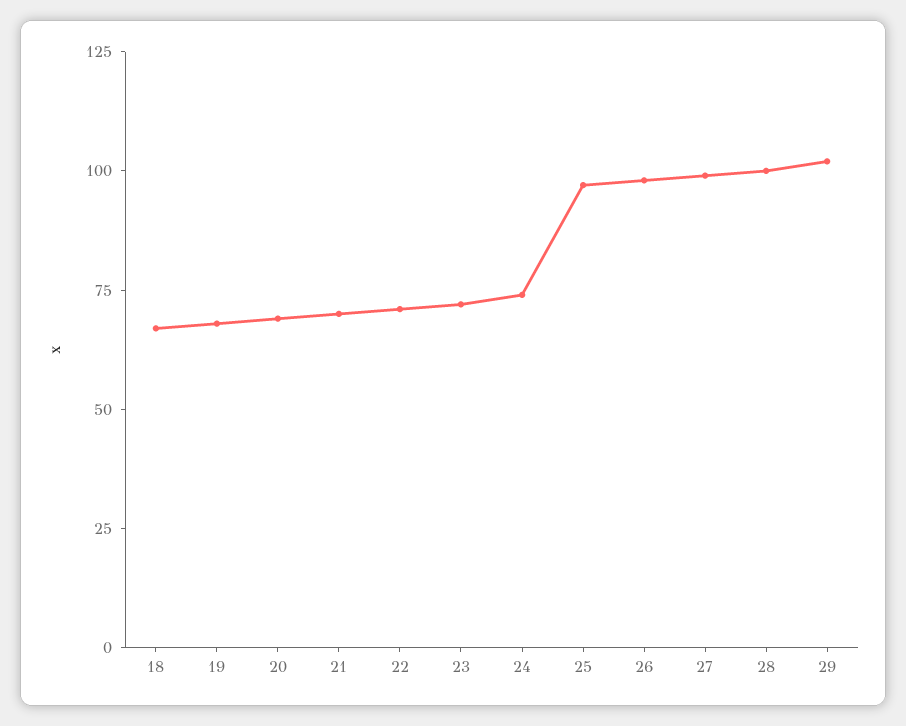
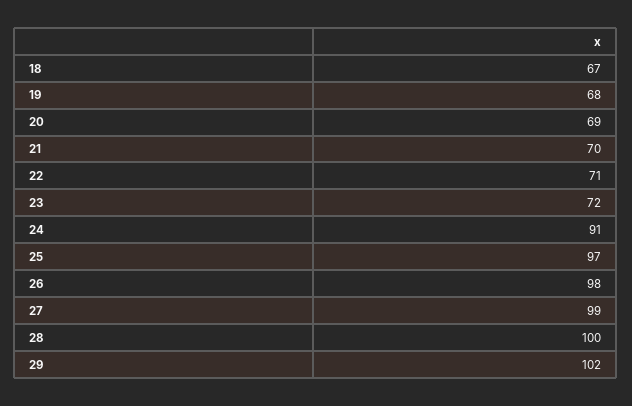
24: 75 -> 91

